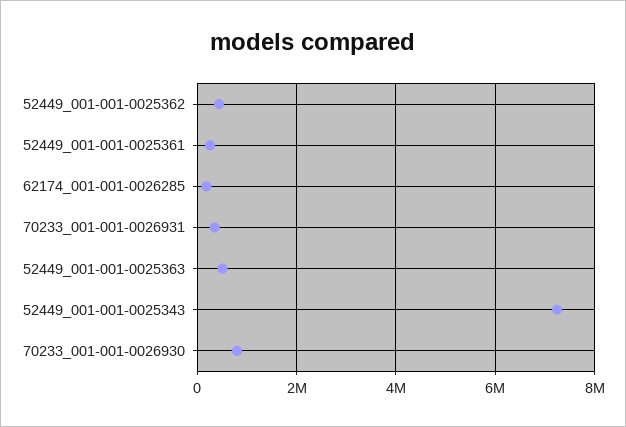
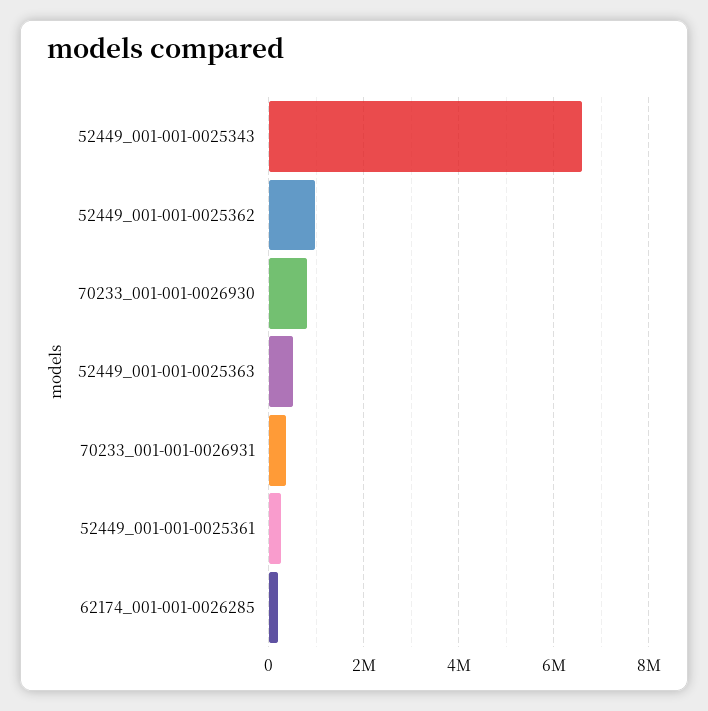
52449_001-001-0025362: 400000 -> 1000000
52449_001-001-0025343: 7200000 -> 6600000

